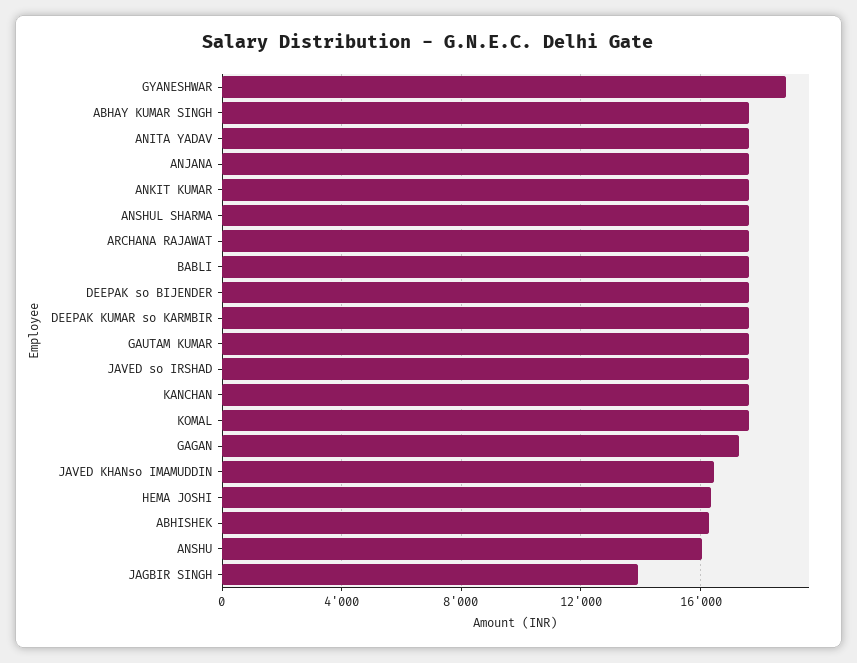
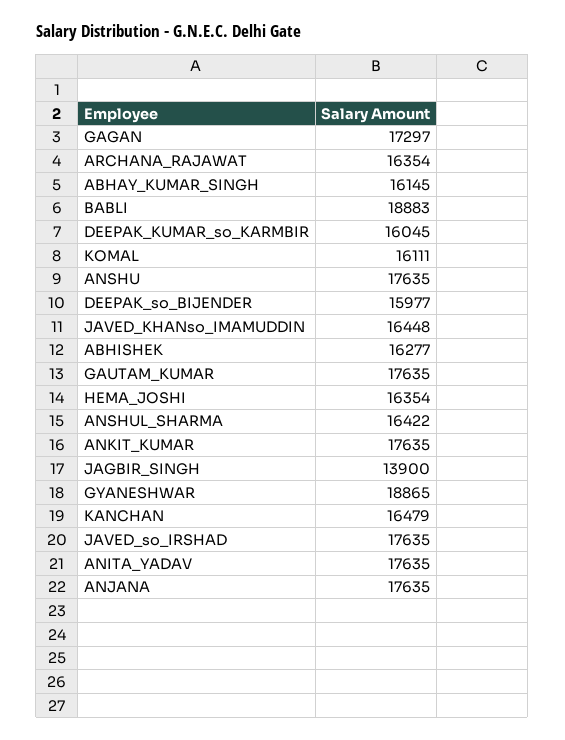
ABHAY KUMAR SINGH: 17500 -> 16145
ANSHUL SHARMA: 17500 -> 16422
ARCHANA RAJAWAT: 17500 -> 16354
BABLI: 17500 -> 18883
DEEPAK so BIJENDER: 17500 -> 15977
DEEPAK KUMAR so KARMBIR: 17500 -> 16045
KANCHAN: 17500 -> 16479
KOMAL: 17500 -> 16111
ANSHU: 16000 -> 17635

